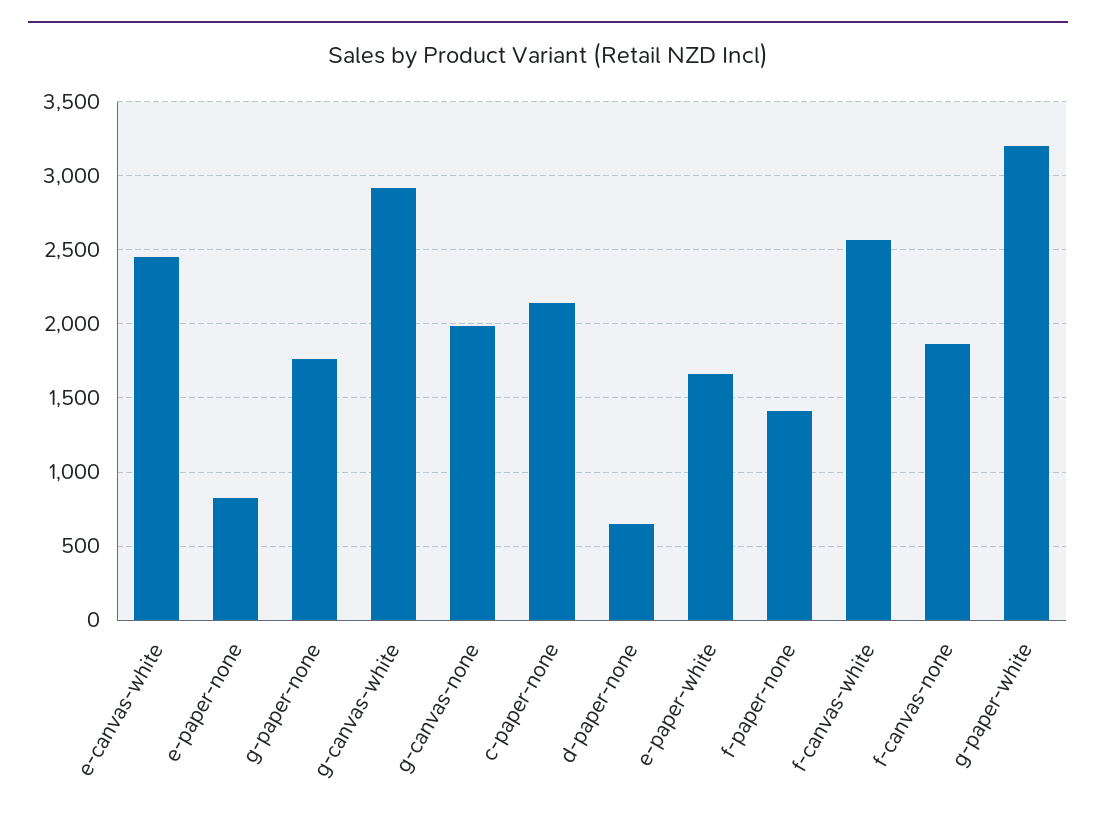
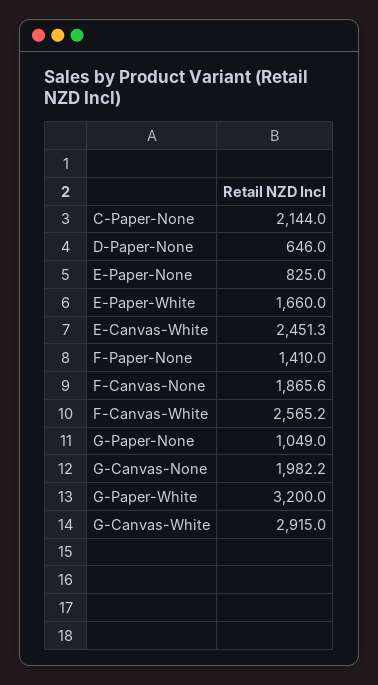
g-paper-none: 1750 -> 1049

